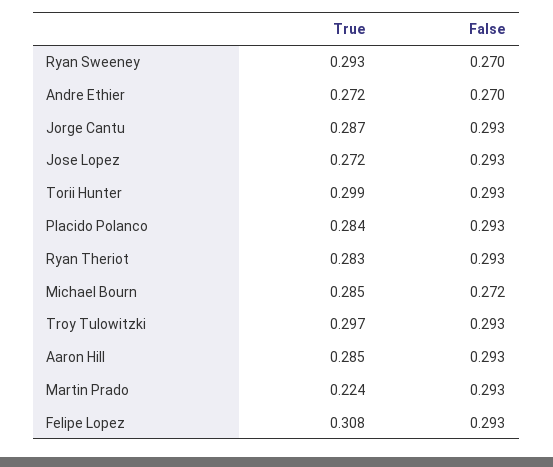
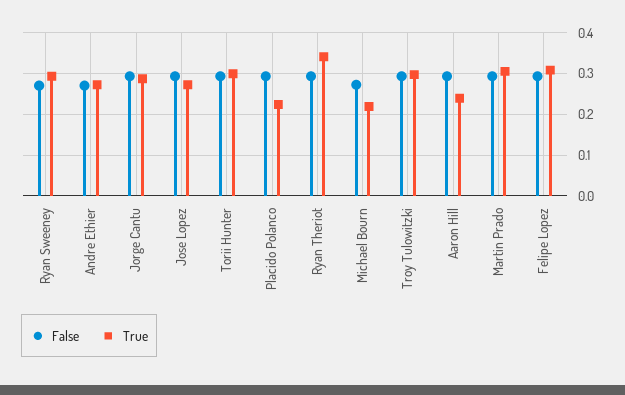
True, Placido Polanco: 0.284 -> 0.22
True, Ryan Theriot: 0.283 -> 0.34
True, Michael Bourn: 0.285 -> 0.22
True, Aaron Hill: 0.285 -> 0.24
True, Martin Prado: 0.224 -> 0.3

